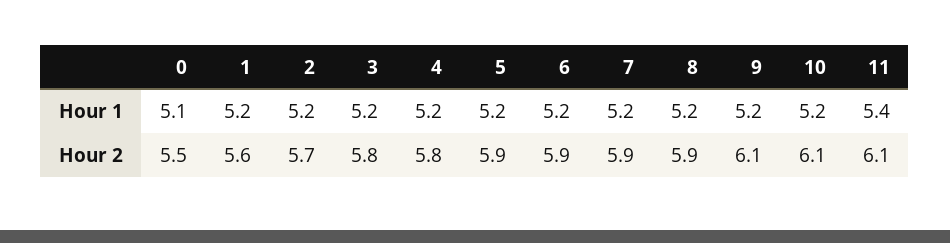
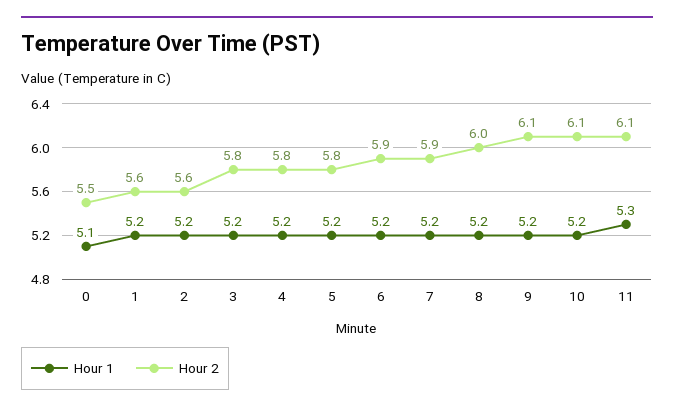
Hour 1, 11: 5.4 -> 5.3
Hour 2, 2: 5.7 -> 5.6
Hour 2, 5: 5.9 -> 5.8
Hour 2, 8: 5.9 -> 6

